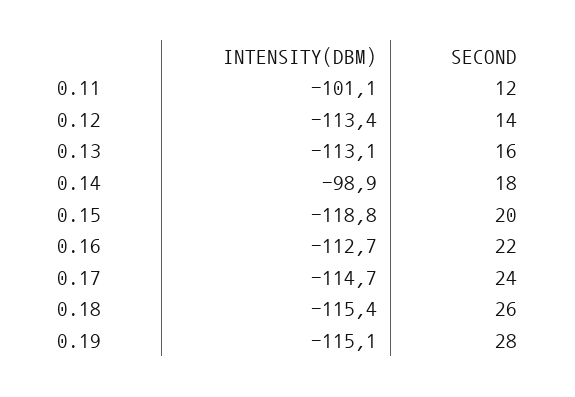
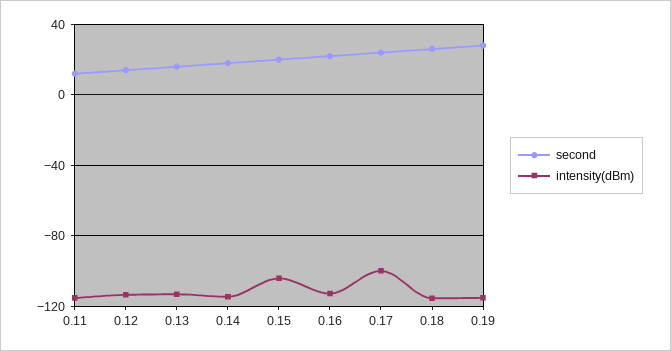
INTENSITY(DBM), 0.11: -101.1 -> -115
INTENSITY(DBM), 0.14: -98.9 -> -115
INTENSITY(DBM), 0.15: -118.8 -> -105
INTENSITY(DBM), 0.17: -114.7 -> -100

